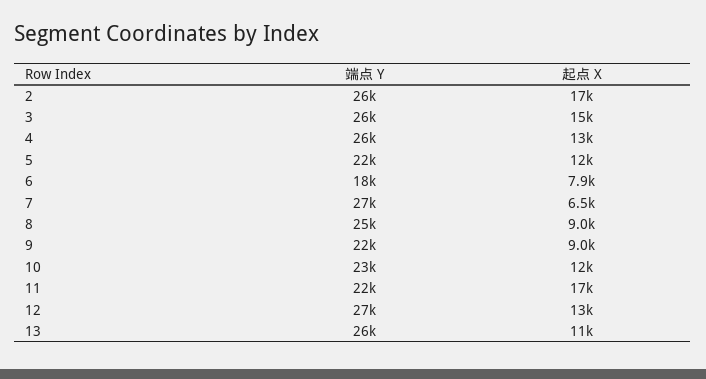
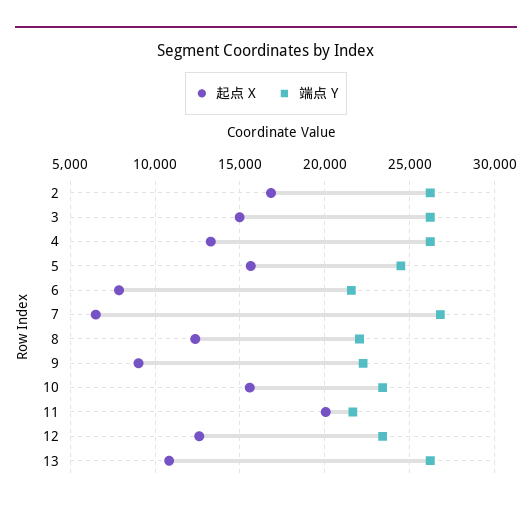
端点 Y, 5: 22000 -> 24500
起点 X, 5: 12000 -> 15500
端点 Y, 6: 18000 -> 21500
端点 Y, 8: 25000 -> 22000
起点 X, 8: 9000 -> 12500
起点 X, 10: 12000 -> 15500
起点 X, 11: 17000 -> 20000
端点 Y, 12: 27000 -> 23500

